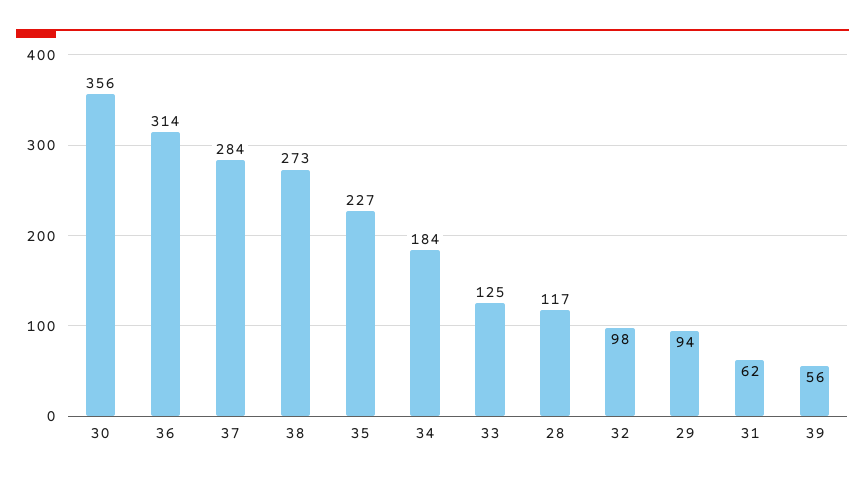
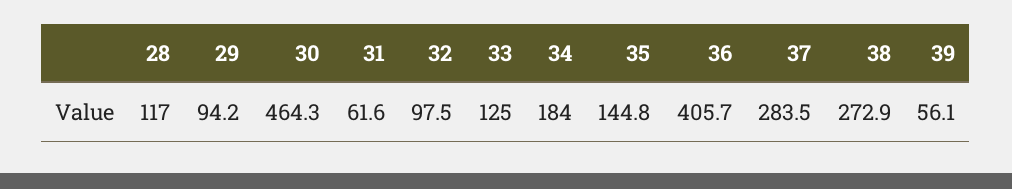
30: 356 -> 464.3
36: 314 -> 405.7
35: 227 -> 144.8

